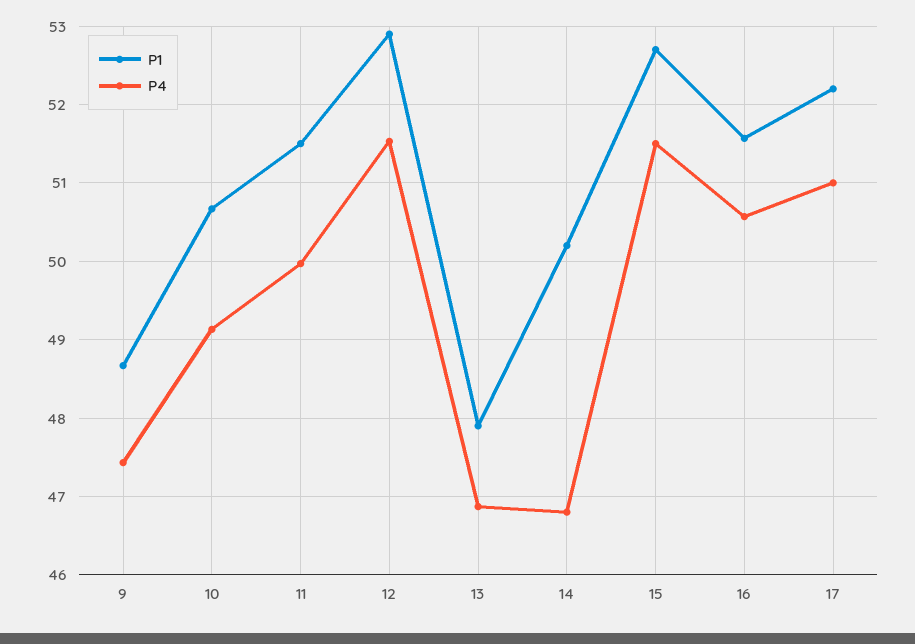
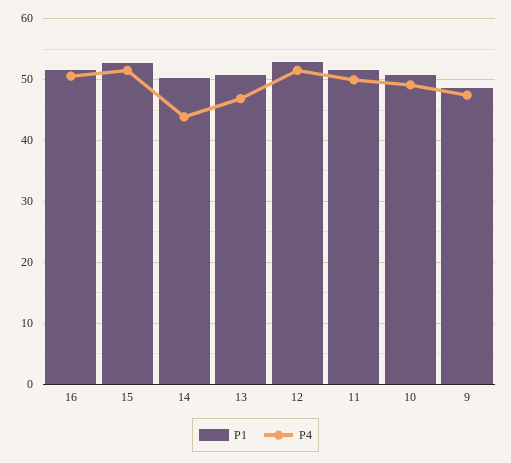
P1, 13: 47.9 -> 51
P4, 14: 46.8 -> 44
P1, 17: 52.2 -> none
P4, 17: 51 -> none

